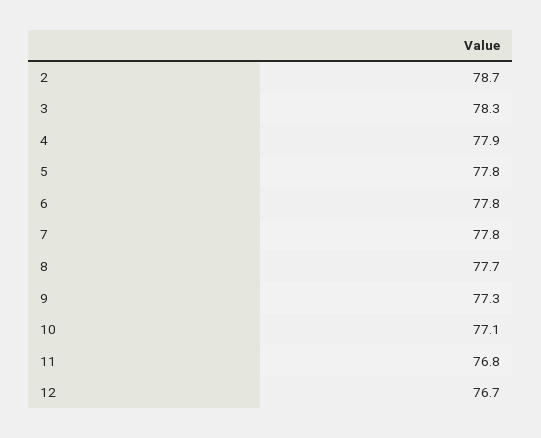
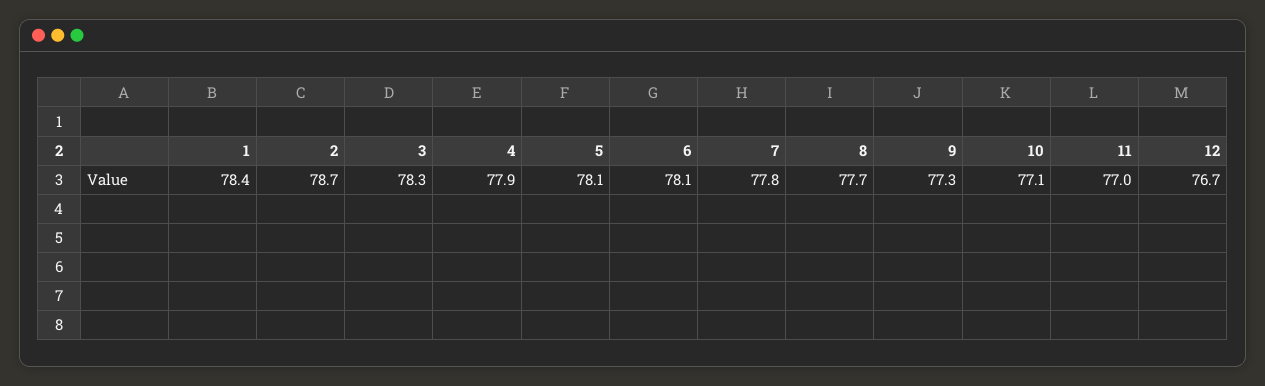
5: 77.8 -> 78.1
6: 77.8 -> 78.1
11: 76.8 -> 77
1: none -> 78.4

